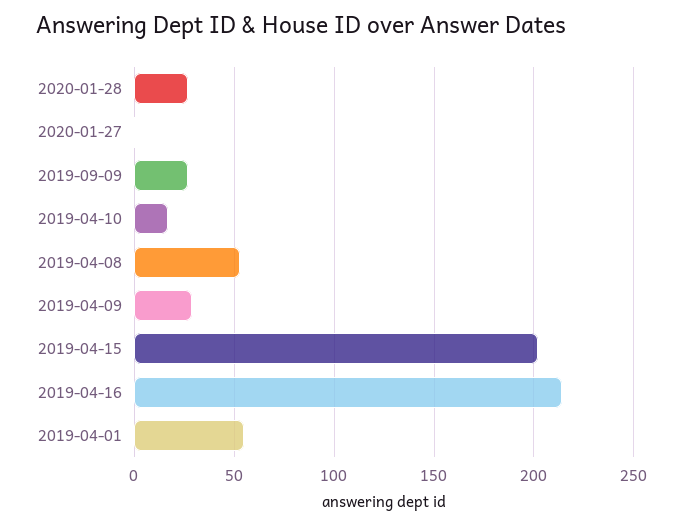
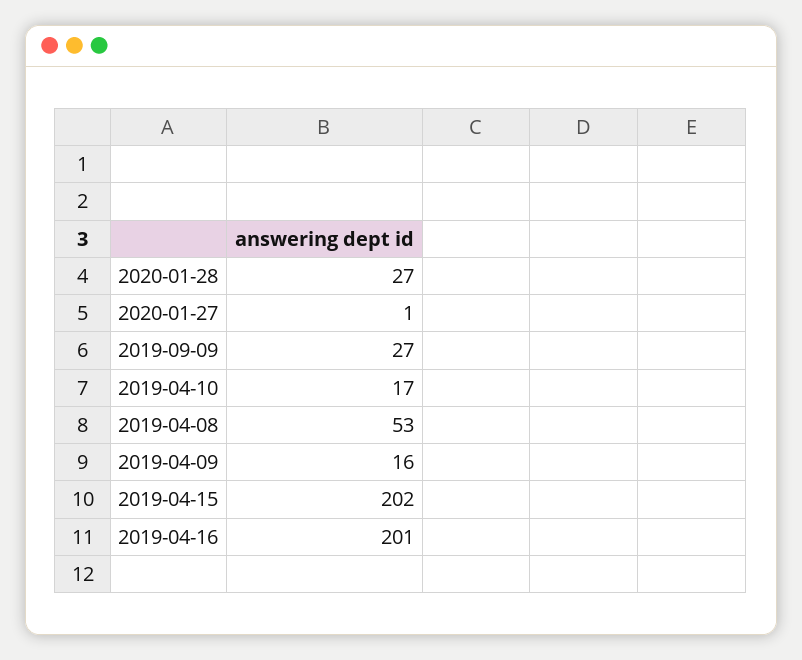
2019-04-09: 30 -> 16
2019-04-16: 215 -> 201
2019-04-01: 55 -> none

